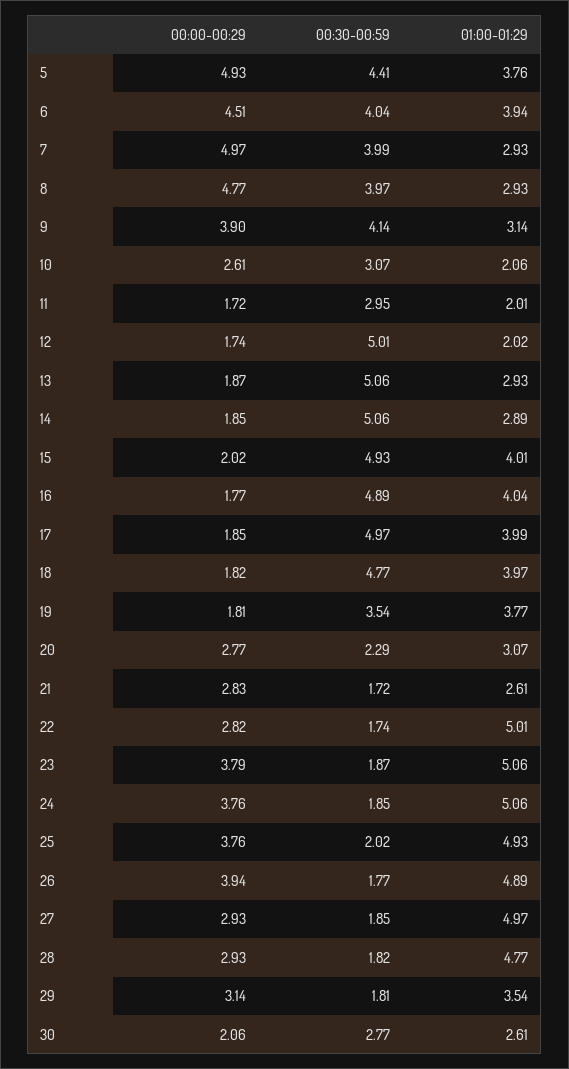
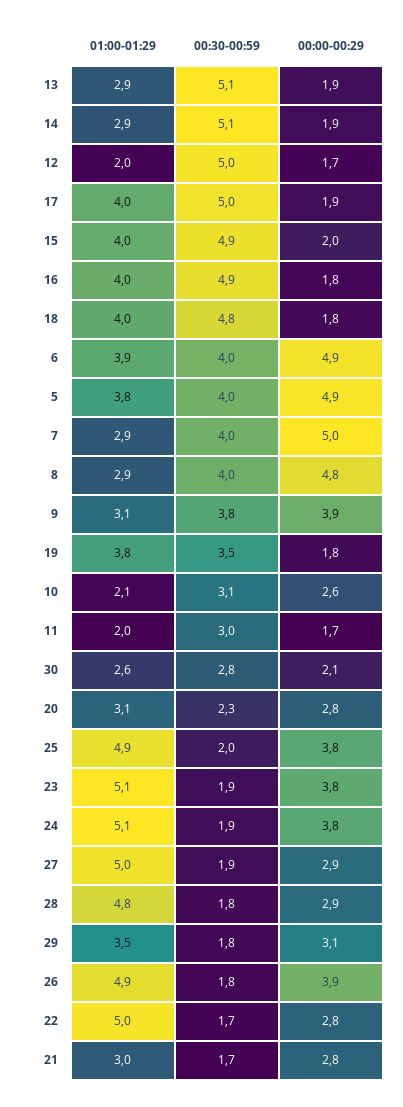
00:30-00:59, 5: 4.41 -> 4
00:00-00:29, 6: 4.51 -> 4.9
00:30-00:59, 9: 4.14 -> 3.8
01:00-01:29, 21: 2.61 -> 3

